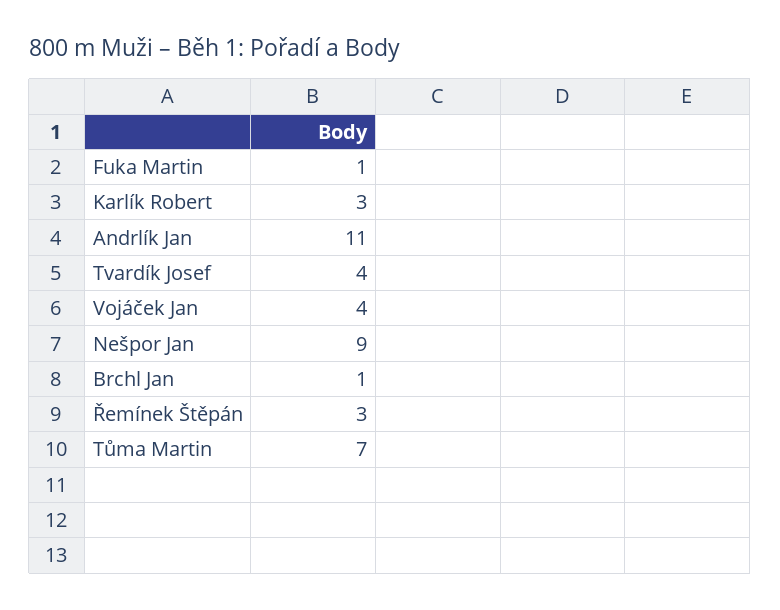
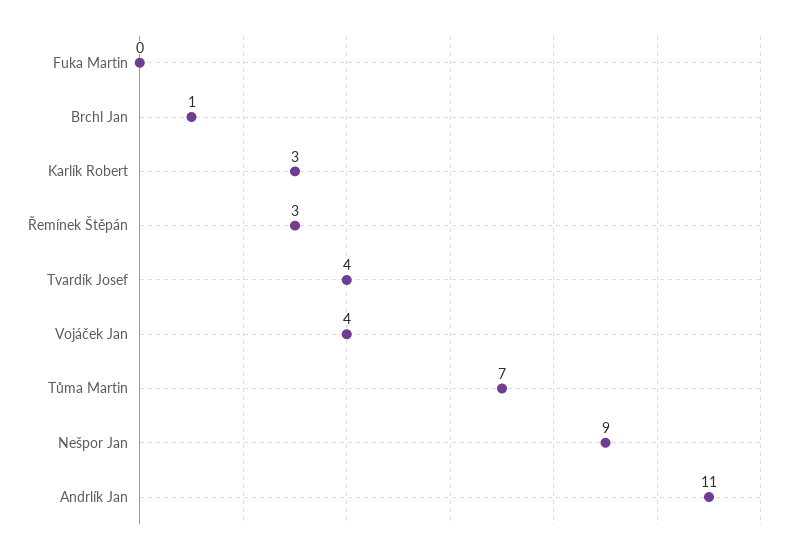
Fuka Martin: 1 -> 0

